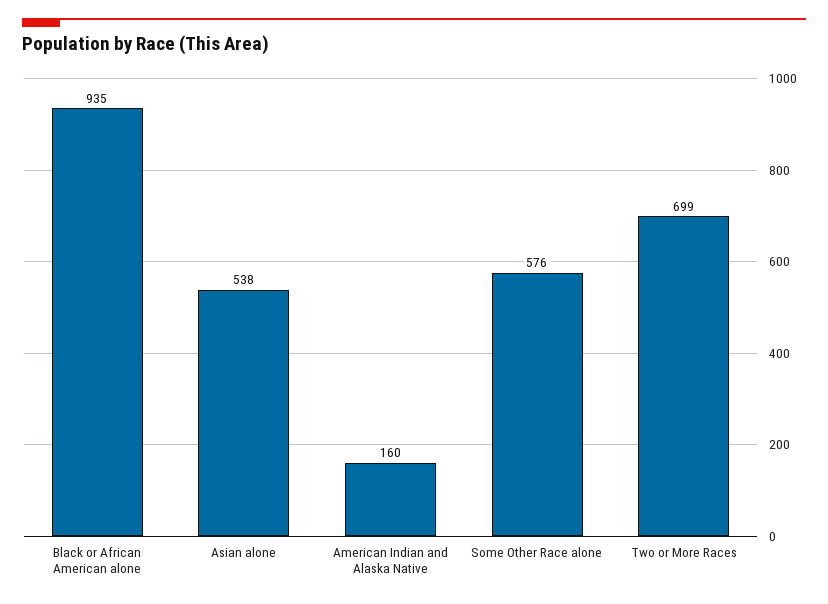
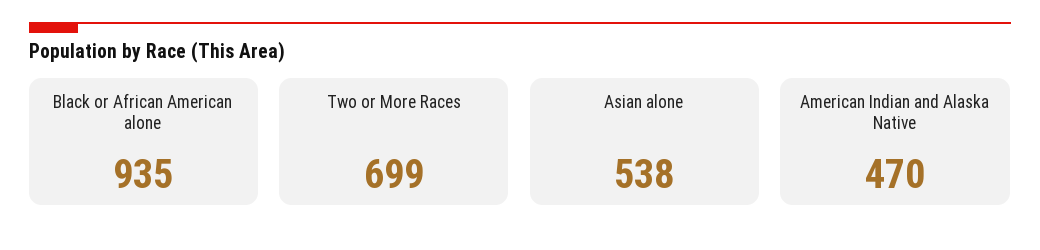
American Indian and Alaska Native: 160 -> 470
Some Other Race alone: 576 -> none

